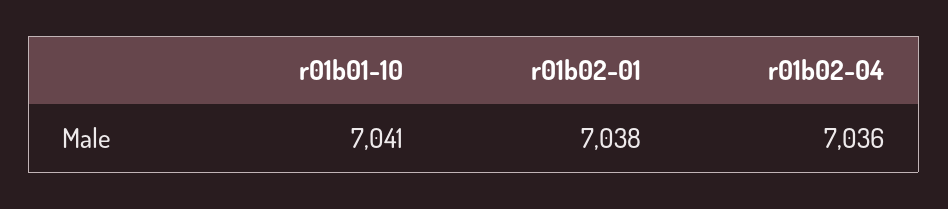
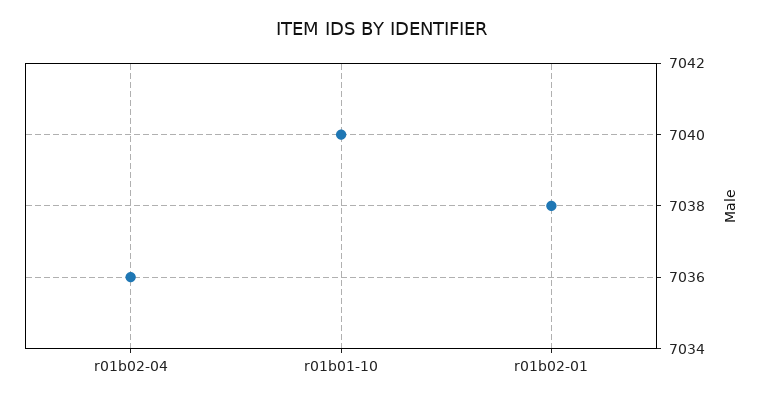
r01b01-10: 7041 -> 7040

